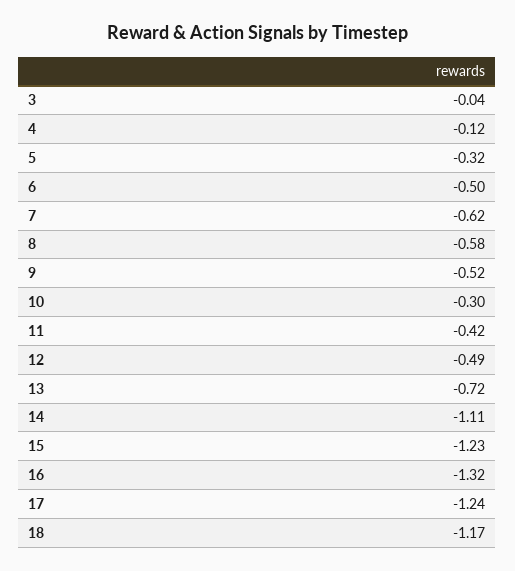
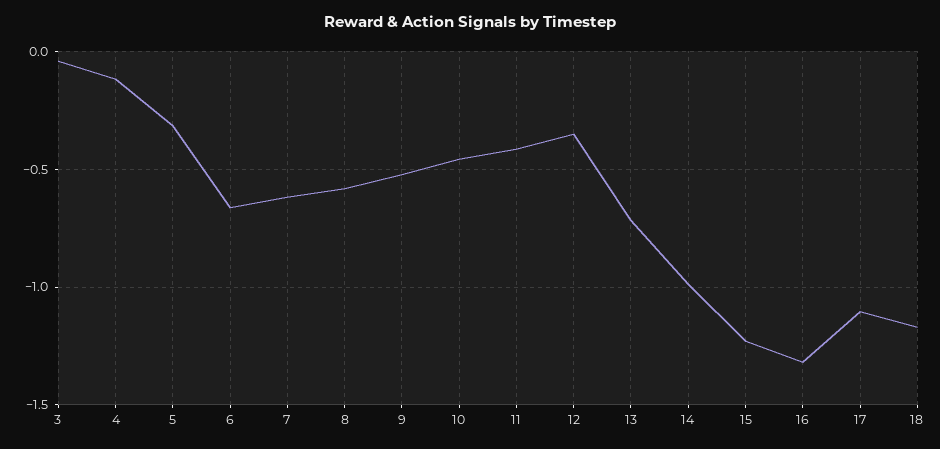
6: -0.5 -> -0.65
10: -0.3 -> -0.45
12: -0.49 -> -0.35
14: -1.11 -> -1
17: -1.24 -> -1.1

